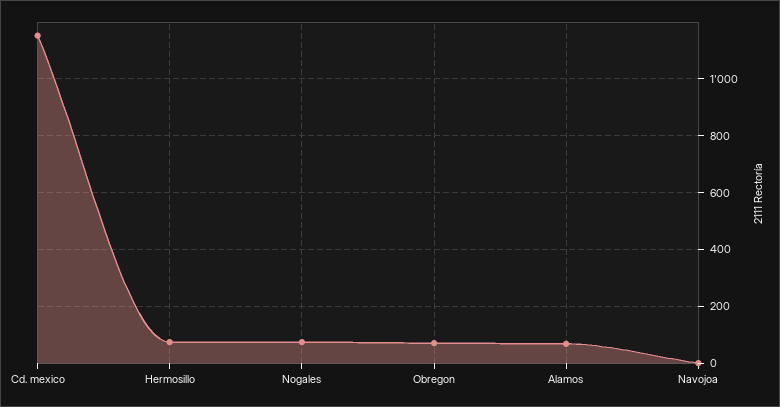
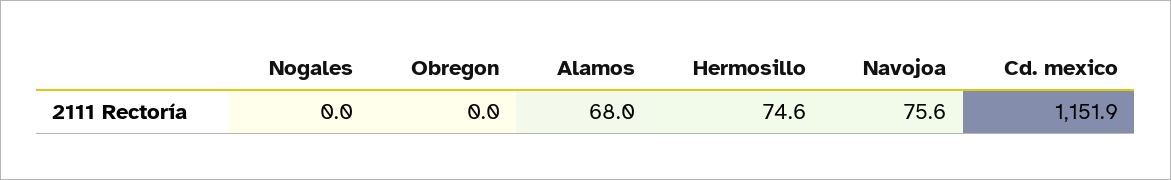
Nogales: 75 -> 0
Obregon: 75 -> 0
Navojoa: 0 -> 75.6

